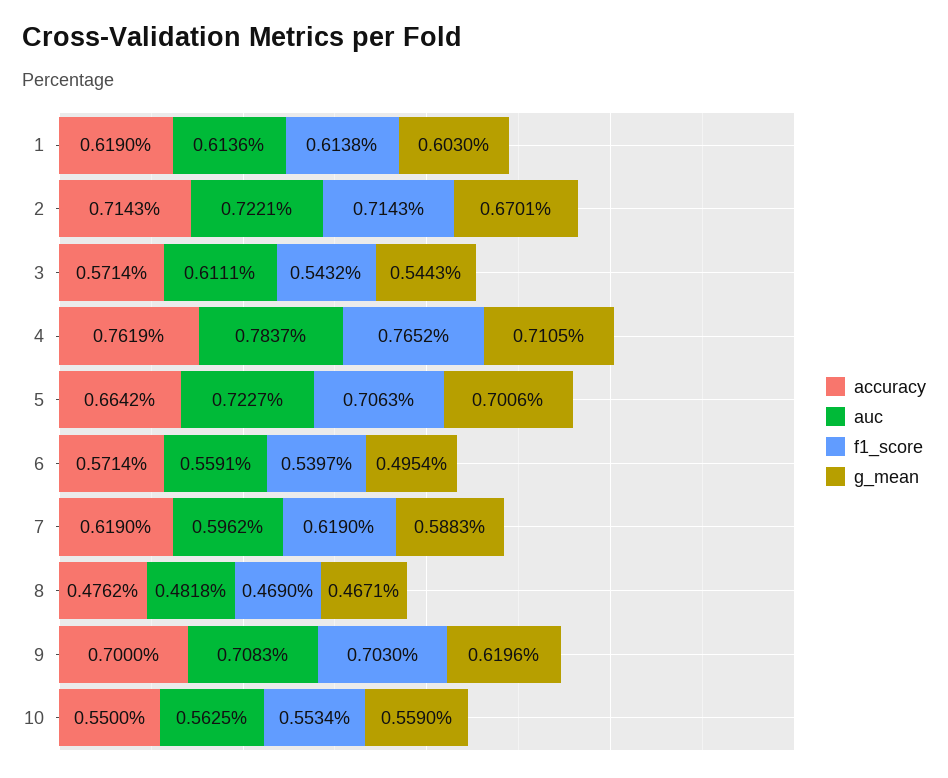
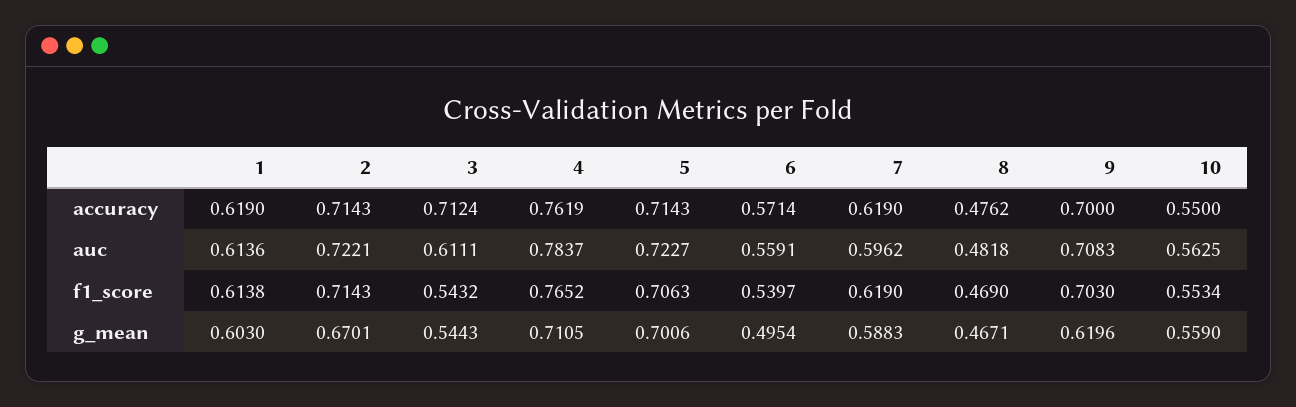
accuracy, 3: 0.5714 -> 0.7124
accuracy, 5: 0.6642 -> 0.7143

